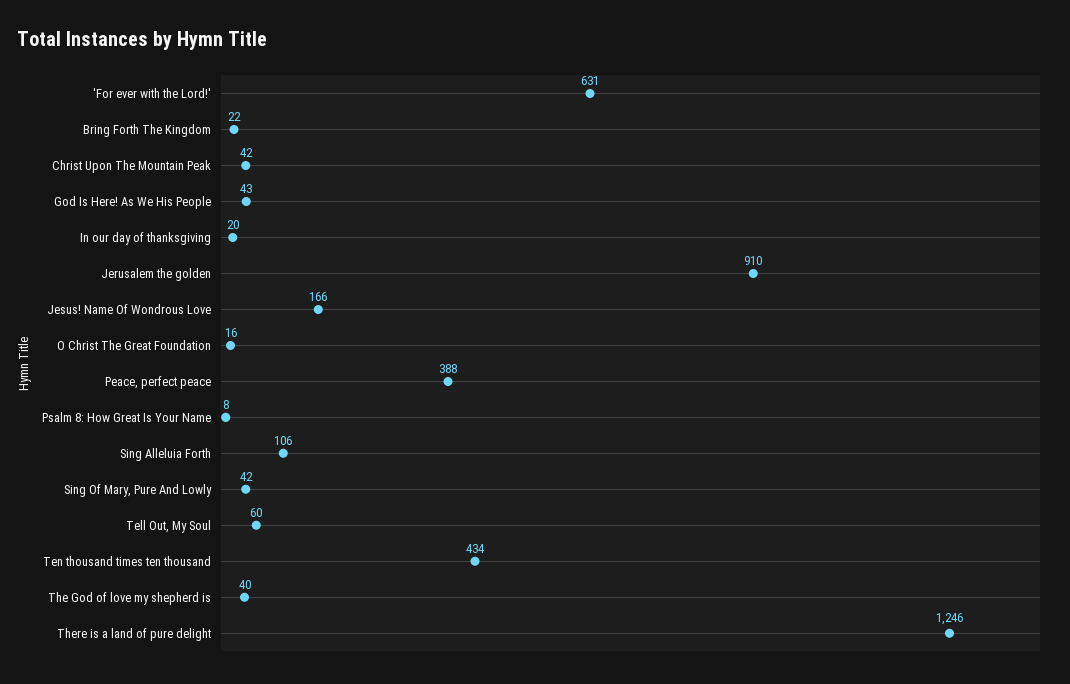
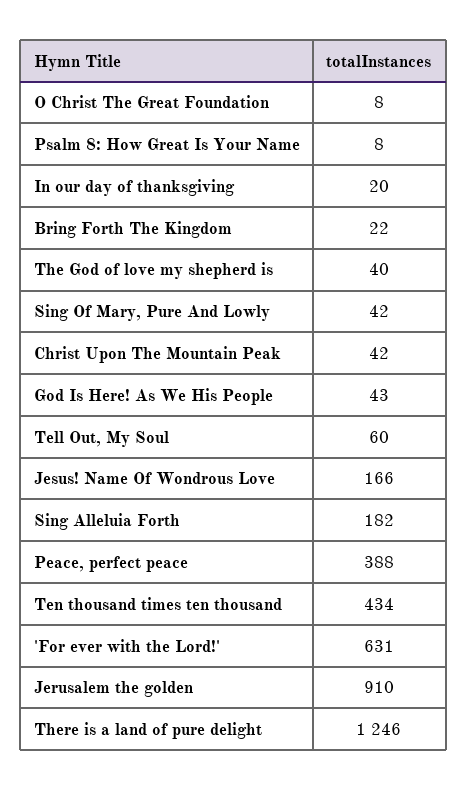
O Christ The Great Foundation: 16 -> 8
Sing Alleluia Forth: 106 -> 182

